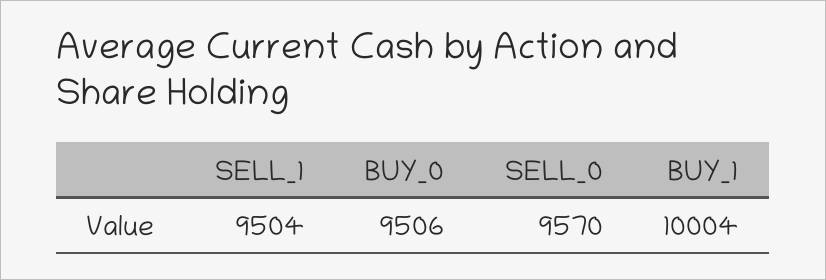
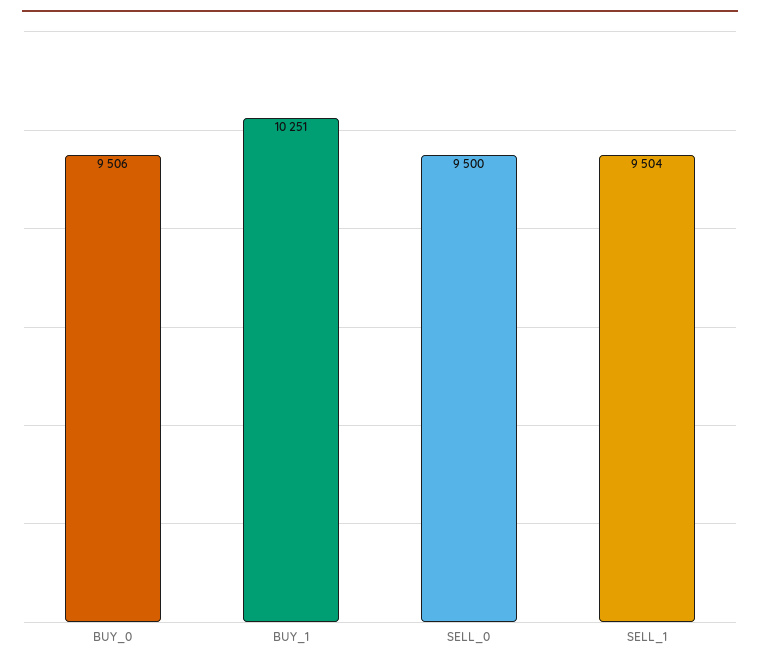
SELL_0: 9570 -> 9500
BUY_1: 10004 -> 10251

